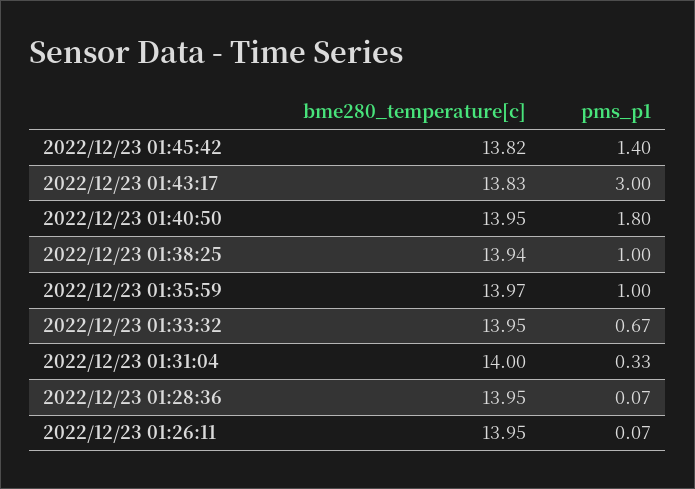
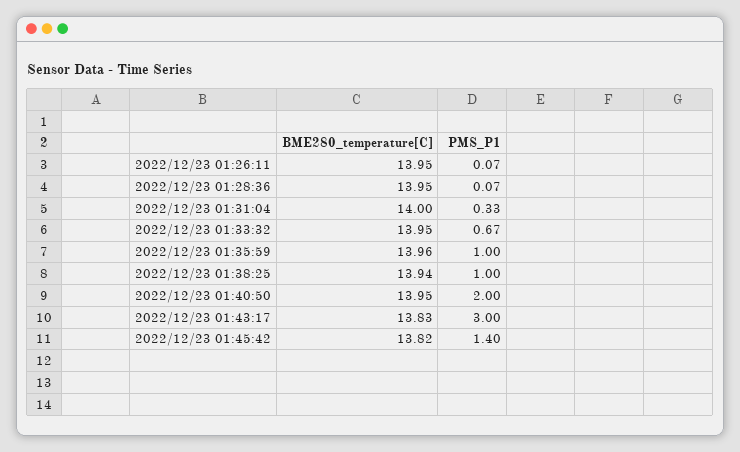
pms_p1, 2022/12/23 01:40:50: 1.8 -> 2
bme280_temperature[c], 2022/12/23 01:35:59: 13.97 -> 13.96

